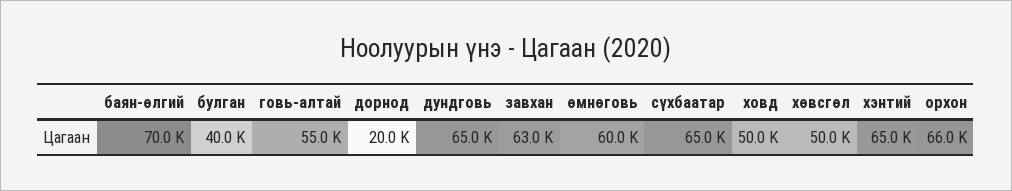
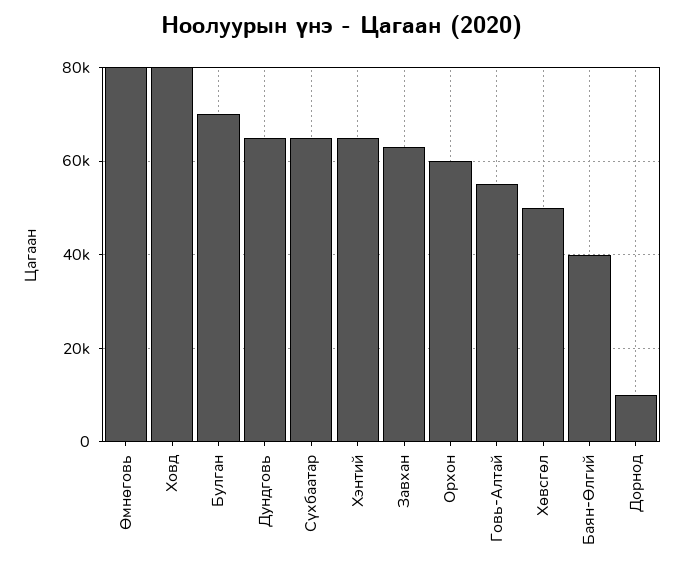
баян-өлгий: 70000 -> 40000
булган: 40000 -> 70000
дорнод: 20000 -> 10000
өмнөговь: 60000 -> 80000
ховд: 50000 -> 80000
орхон: 66000 -> 60000

